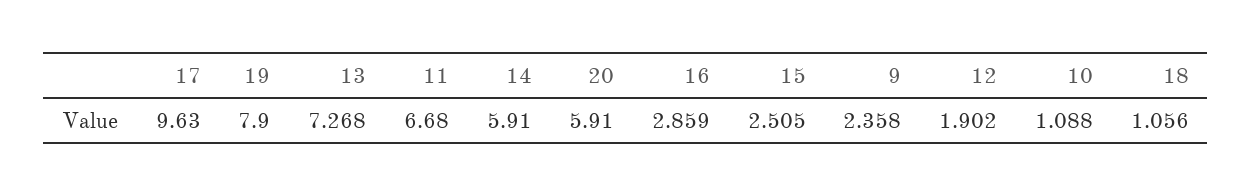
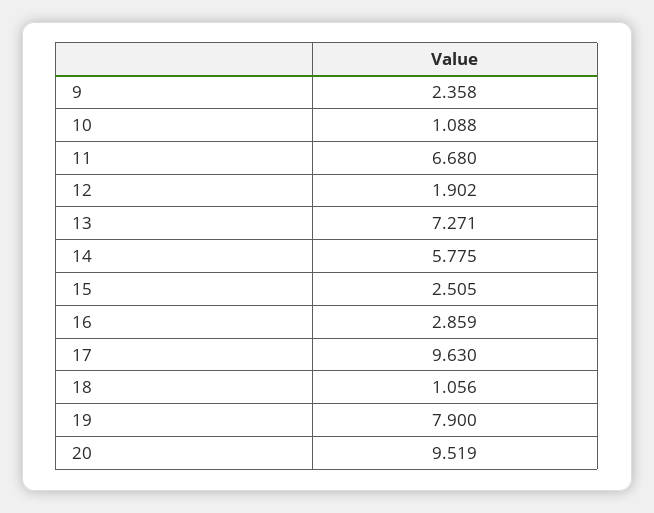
13: 7.268 -> 7.271
14: 5.91 -> 5.775
20: 5.91 -> 9.519

